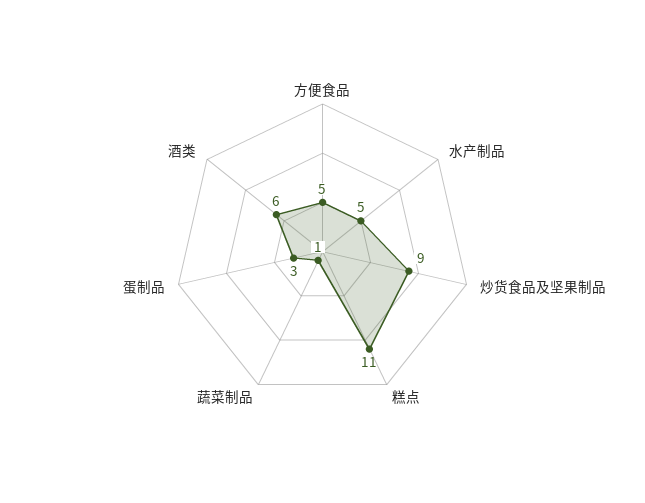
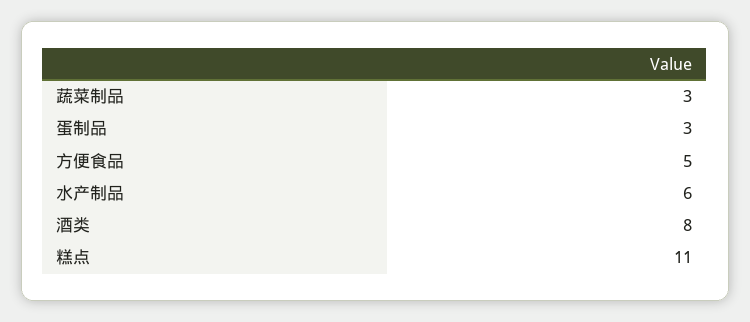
水产制品: 5 -> 6
炒货食品及坚果制品: 9 -> none
蔬菜制品: 1 -> 3
酒类: 6 -> 8

